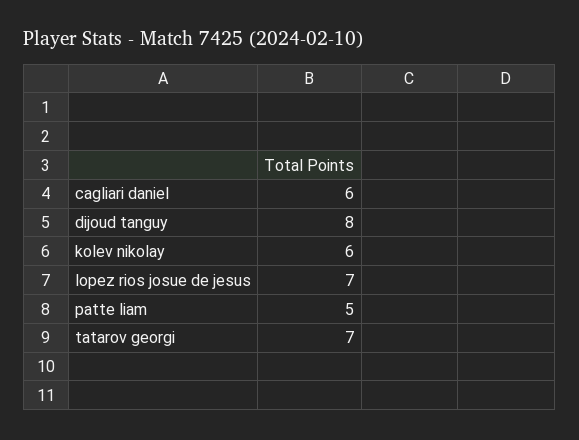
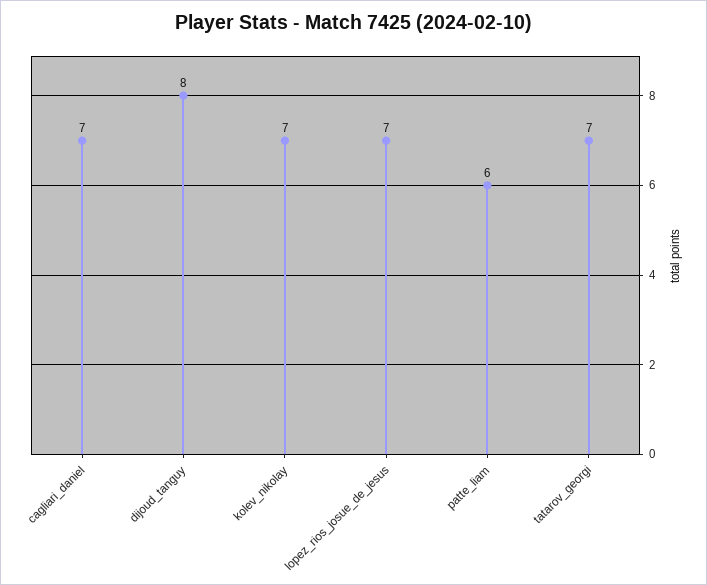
cagliari daniel: 6 -> 7
kolev nikolay: 6 -> 7
patte liam: 5 -> 6

